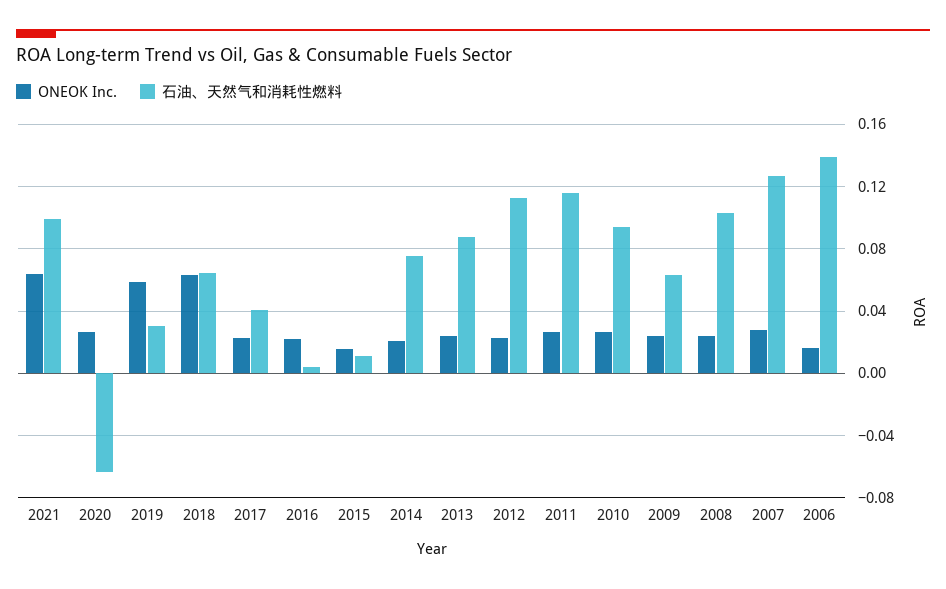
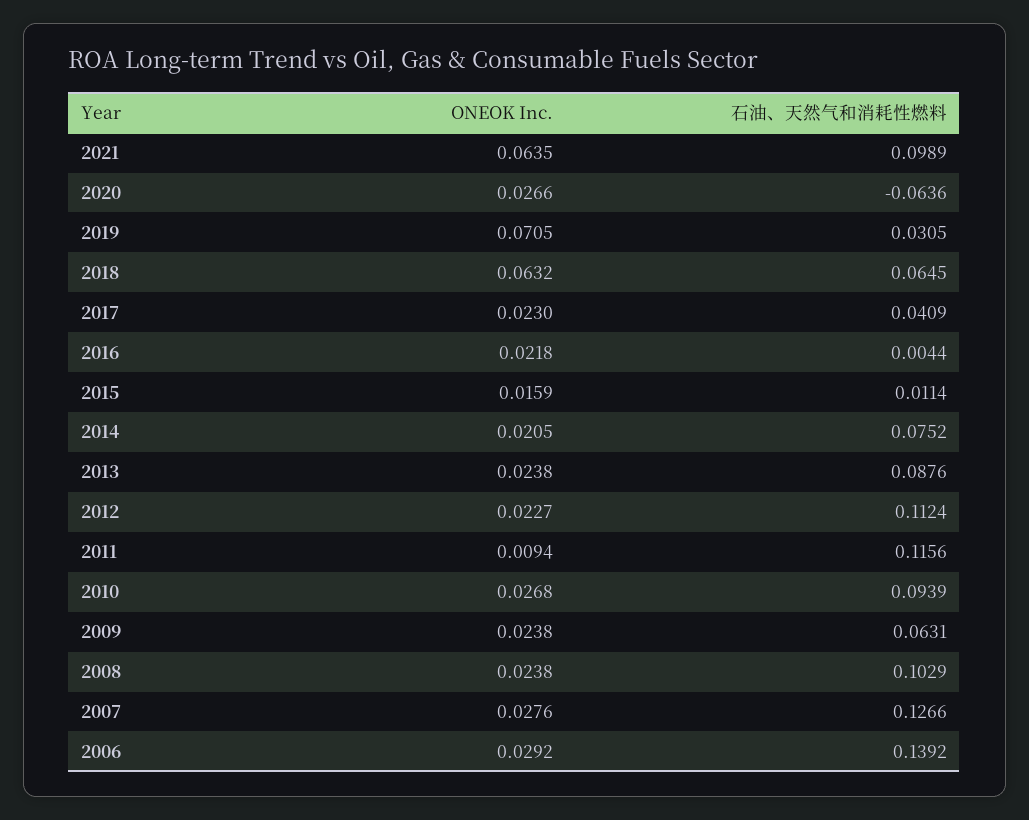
ONEOK Inc., 2019: 0.06 -> 0.0705
ONEOK Inc., 2011: 0.025 -> 0.0094
ONEOK Inc., 2006: 0.015 -> 0.0292

